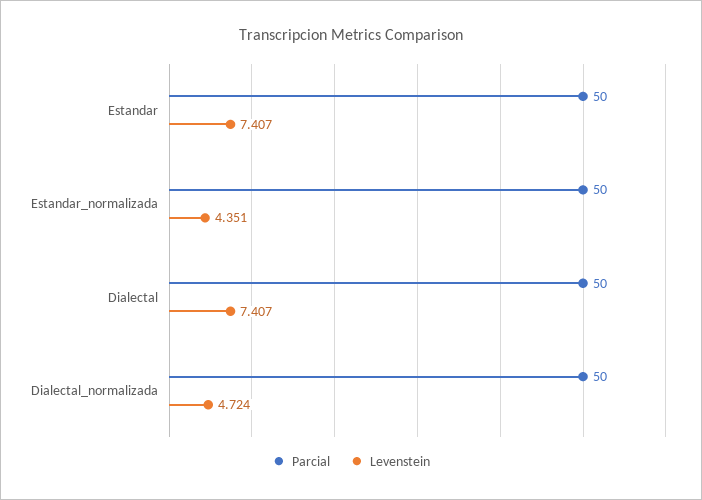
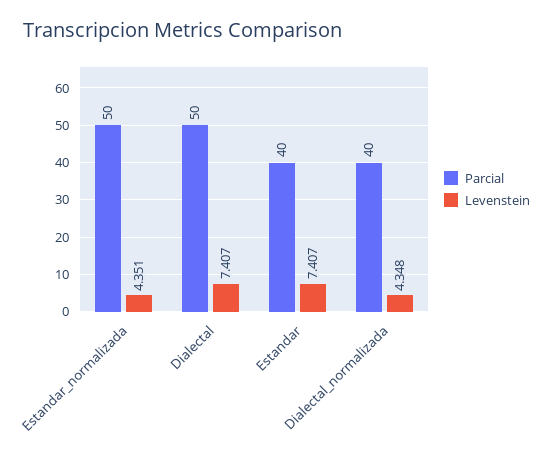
Parcial, Estandar: 50 -> 40
Parcial, Dialectal_normalizada: 50 -> 40
Levenstein, Dialectal_normalizada: 4.724 -> 4.348

